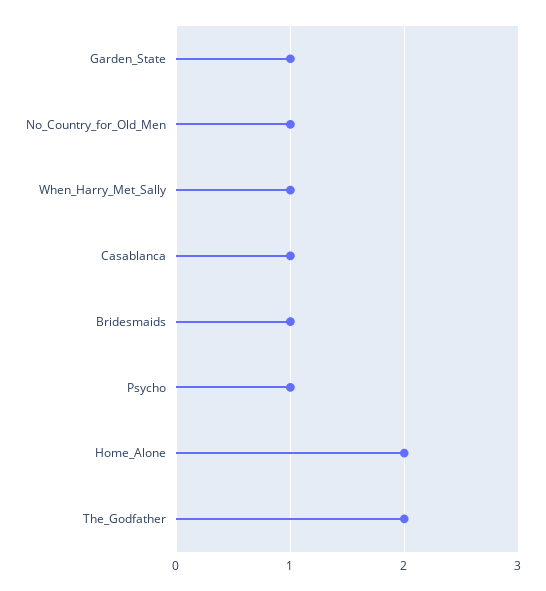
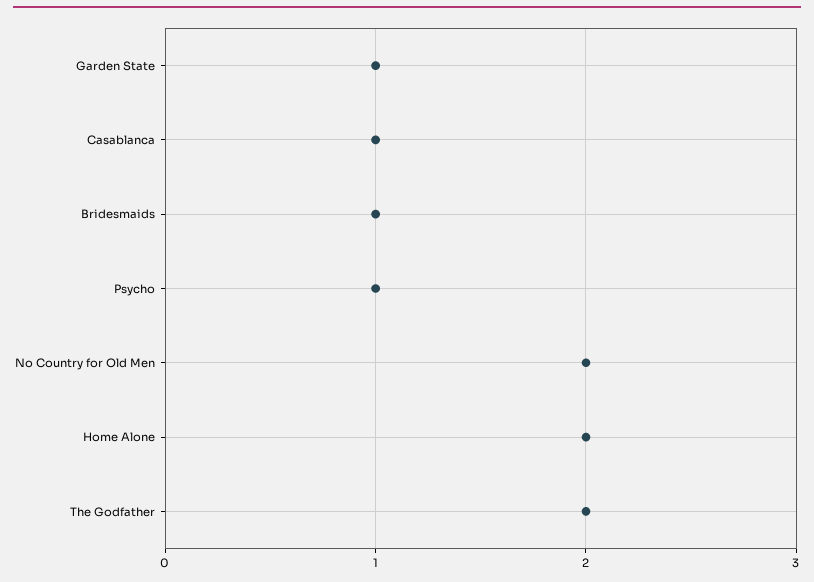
No_Country_for_Old_Men: 1 -> 2
When_Harry_Met_Sally: 1 -> none

